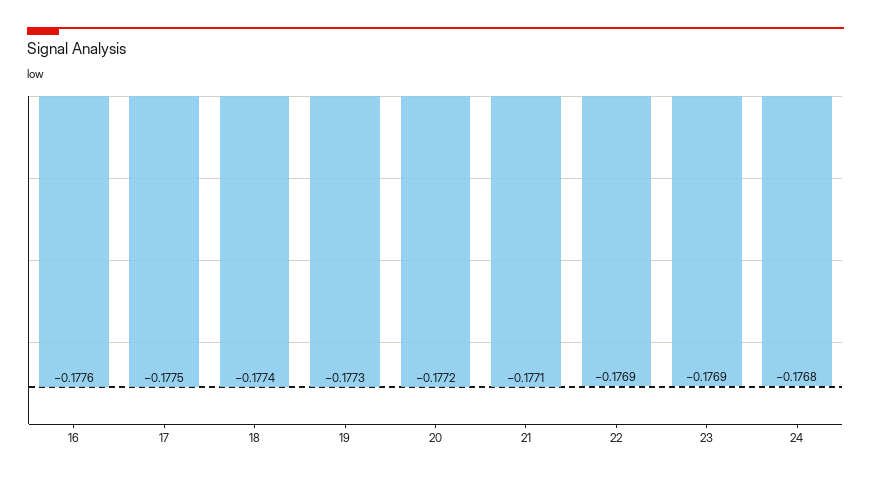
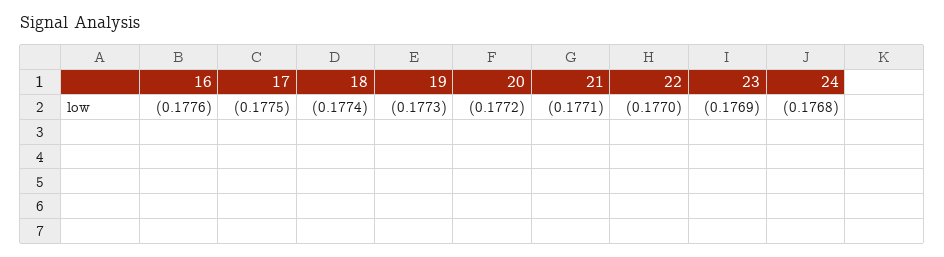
22: -0.1769 -> -0.177

